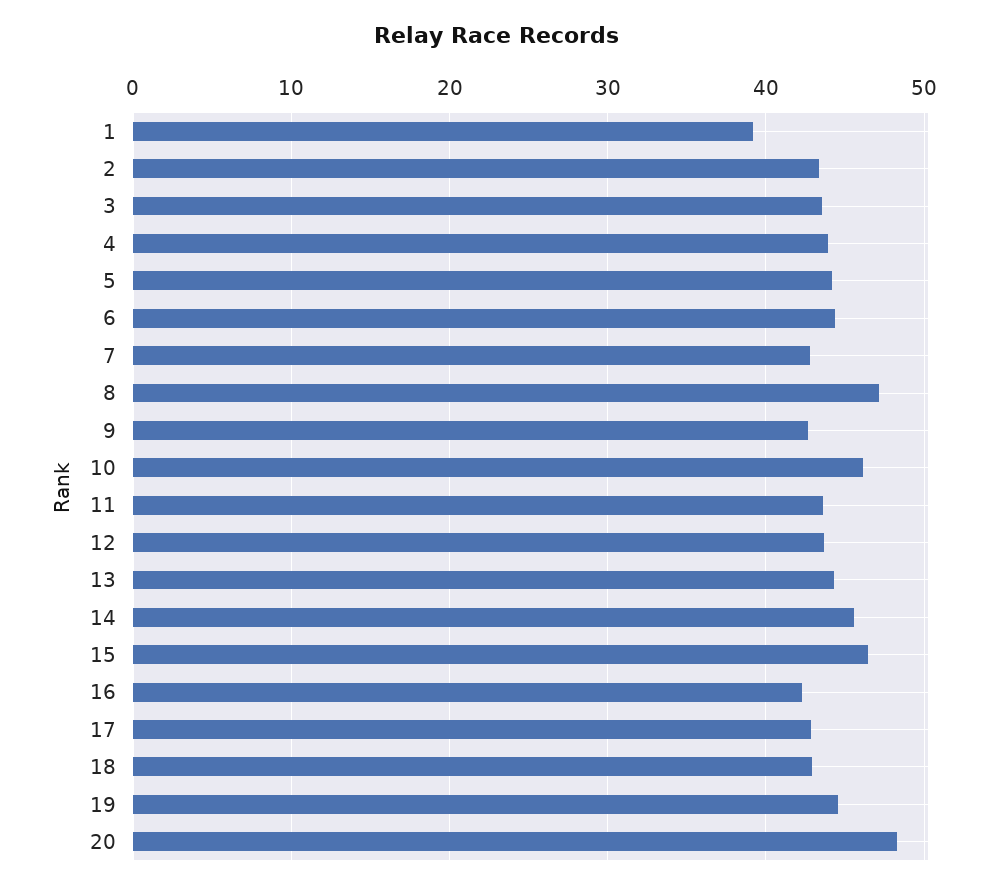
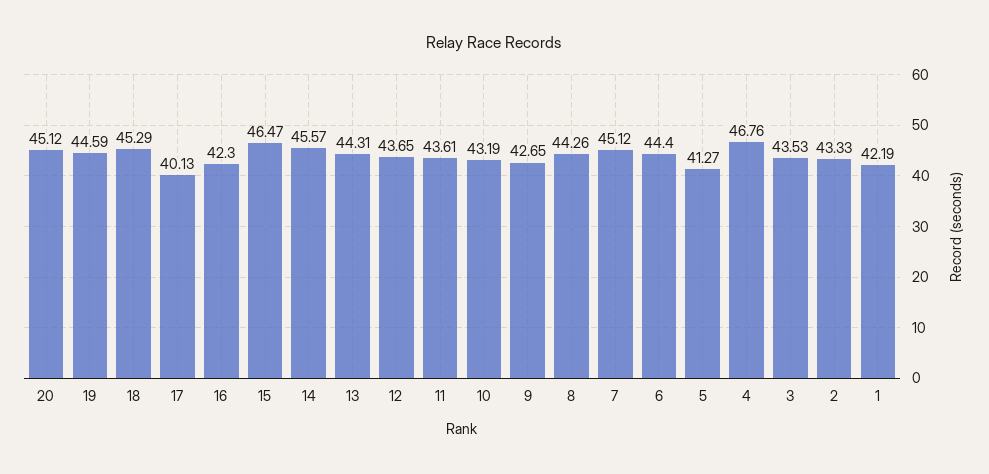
1: 39 -> 42.19
4: 44 -> 46.76
5: 44 -> 41.27
7: 43 -> 45.12
8: 47 -> 44.26
10: 46 -> 43.19
17: 43 -> 40.13
18: 43 -> 45.29
20: 48 -> 45.12

